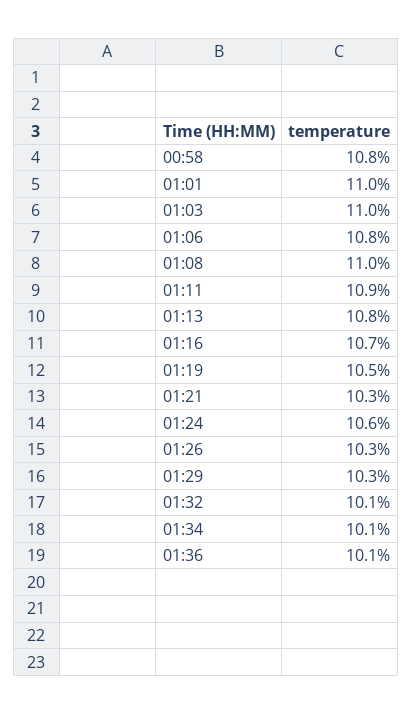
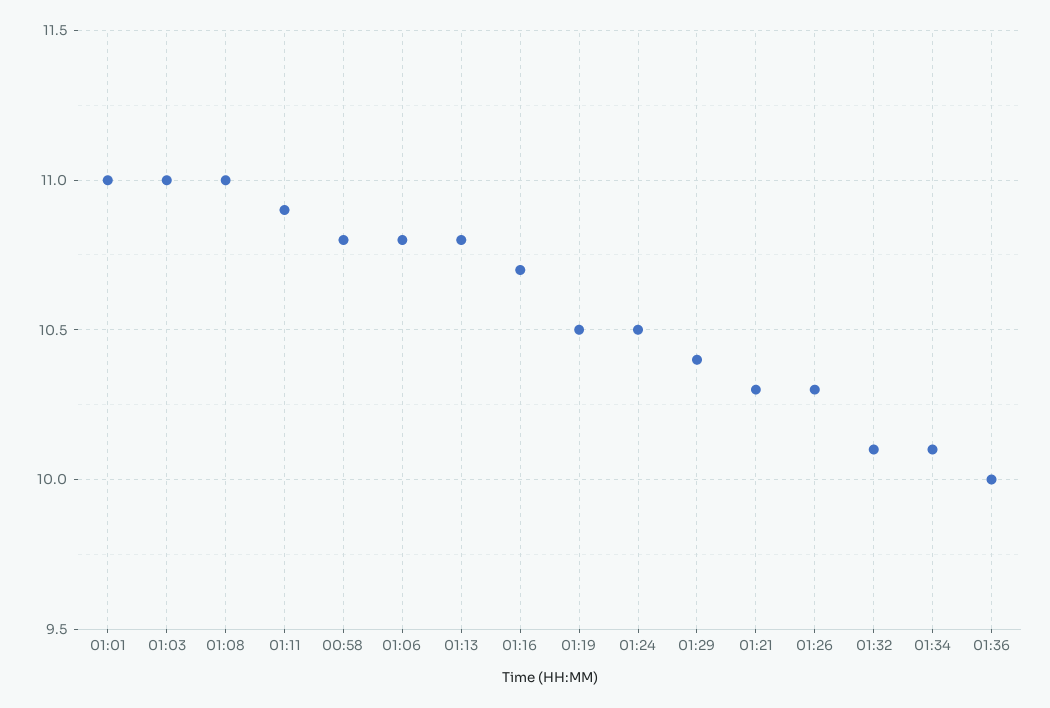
01:24: 10.6 -> 10.5
01:29: 10.3 -> 10.4
01:36: 10.1 -> 10

